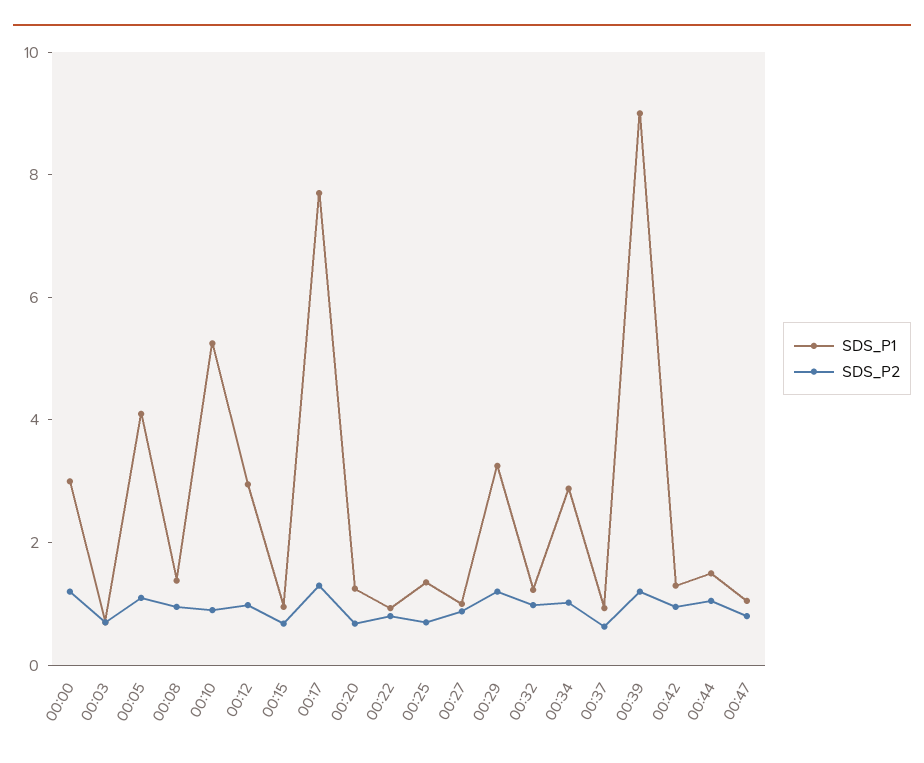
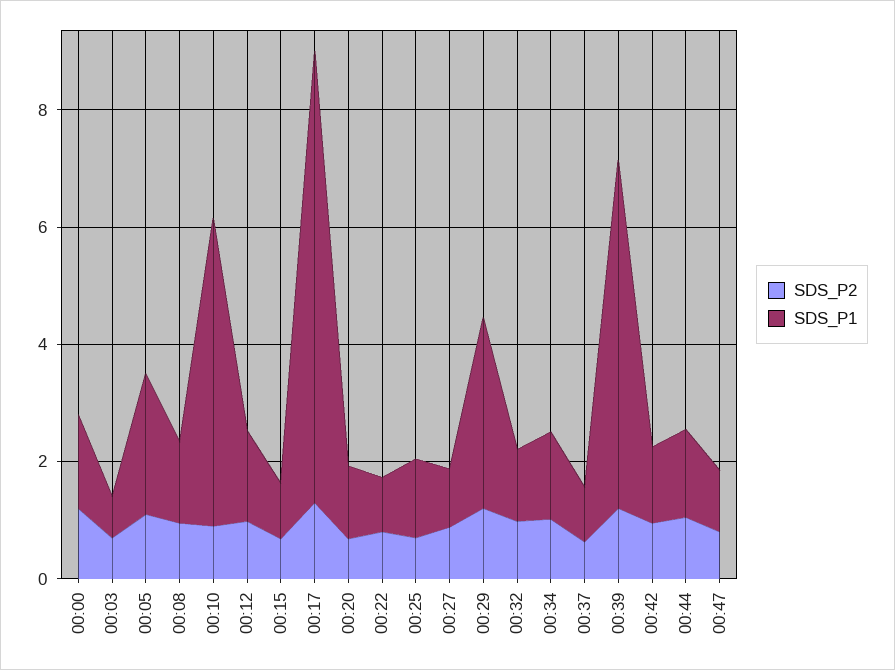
SDS_P1, 00:00: 3 -> 1.5
SDS_P1, 00:05: 4 -> 2.5
SDS_P1, 00:12: 3 -> 1.5
SDS_P1, 00:34: 3 -> 1.5
SDS_P1, 00:39: 9 -> 6

